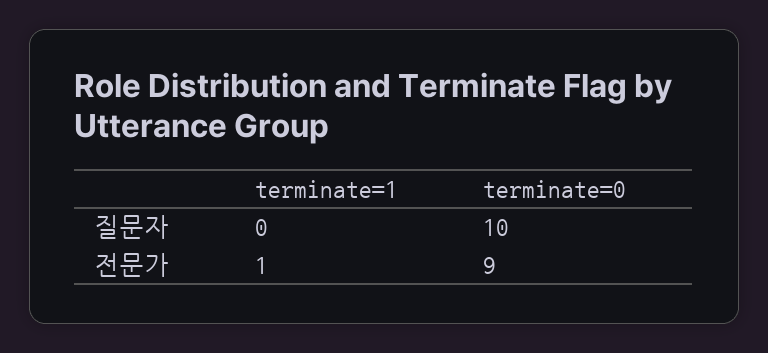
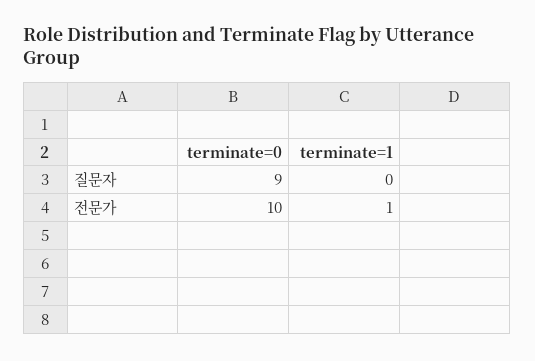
terminate=0, 질문자: 10 -> 9
terminate=0, 전문가: 9 -> 10

